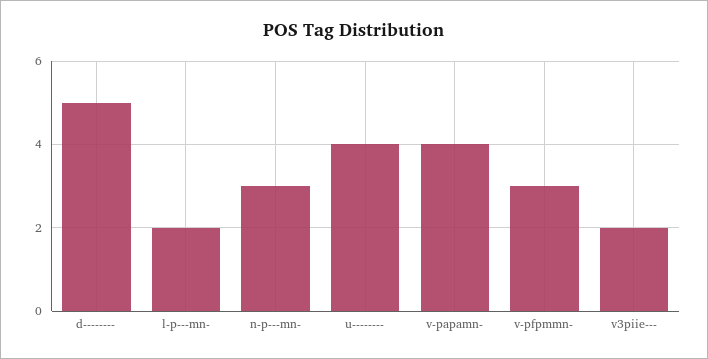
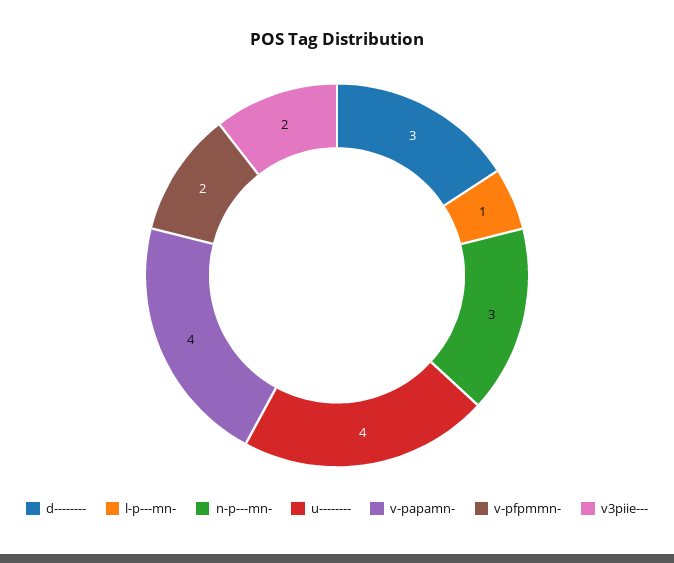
d--------: 5 -> 3
l-p---mn-: 2 -> 1
v-pfpmmn-: 3 -> 2

